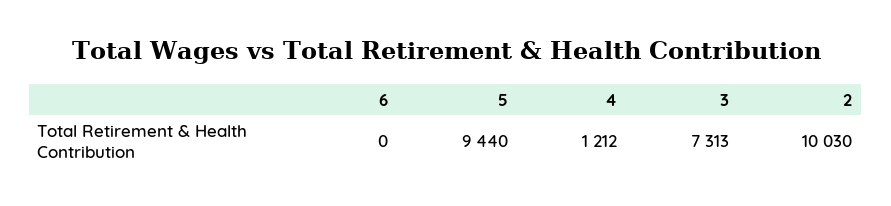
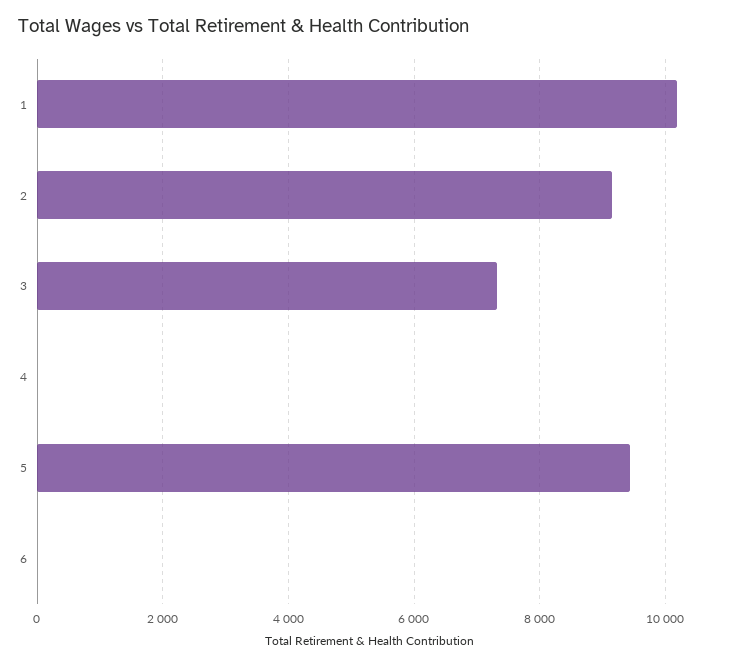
4: 1212 -> 0
2: 10030 -> 9200
1: none -> 10200

